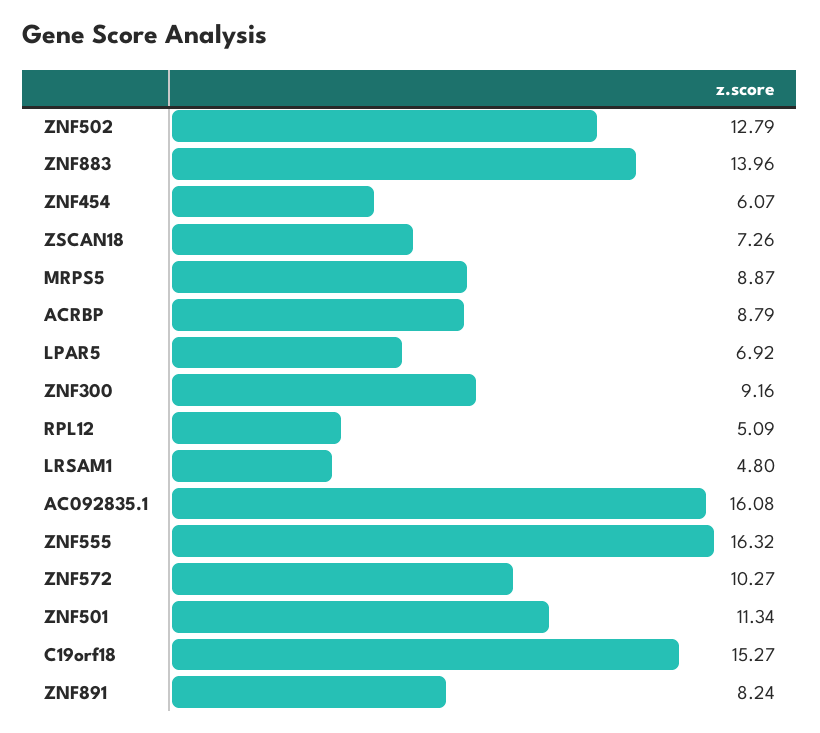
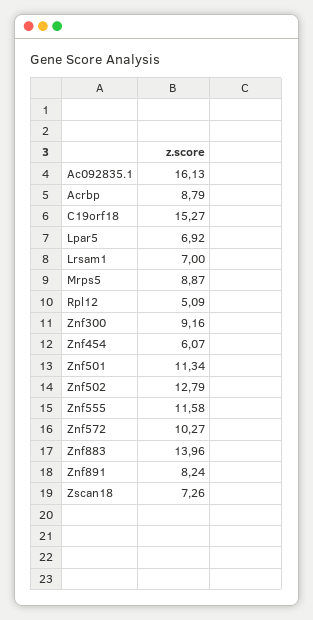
LRSAM1: 4.8 -> 7
AC092835.1: 16.08 -> 16.13
ZNF555: 16.32 -> 11.58

